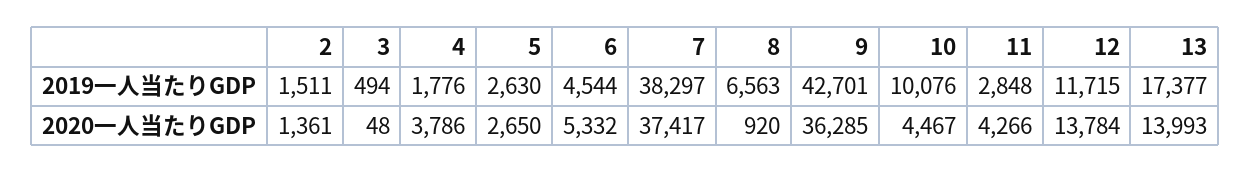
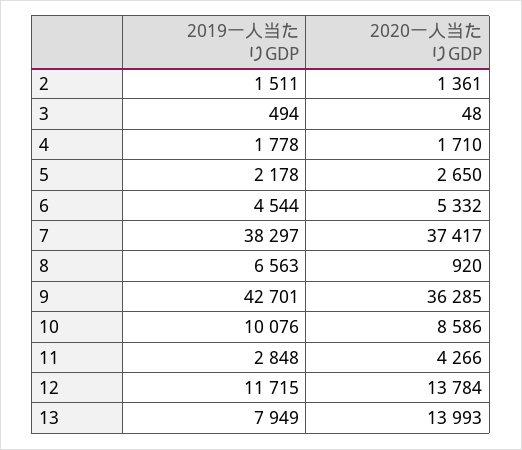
4, 2019一人当たりGDP: 1776 -> 1778
5, 2019一人当たりGDP: 2630 -> 2178
13, 2019一人当たりGDP: 17377 -> 7949
4, 2020一人当たりGDP: 3786 -> 1710
10, 2020一人当たりGDP: 4467 -> 8586

